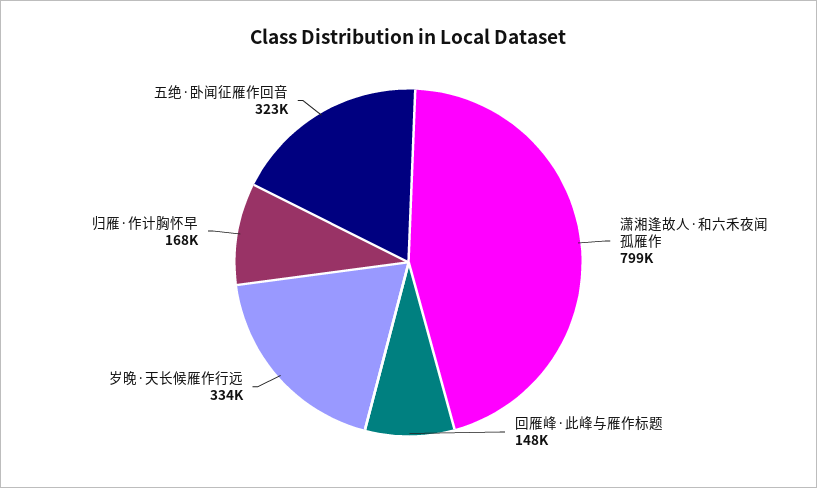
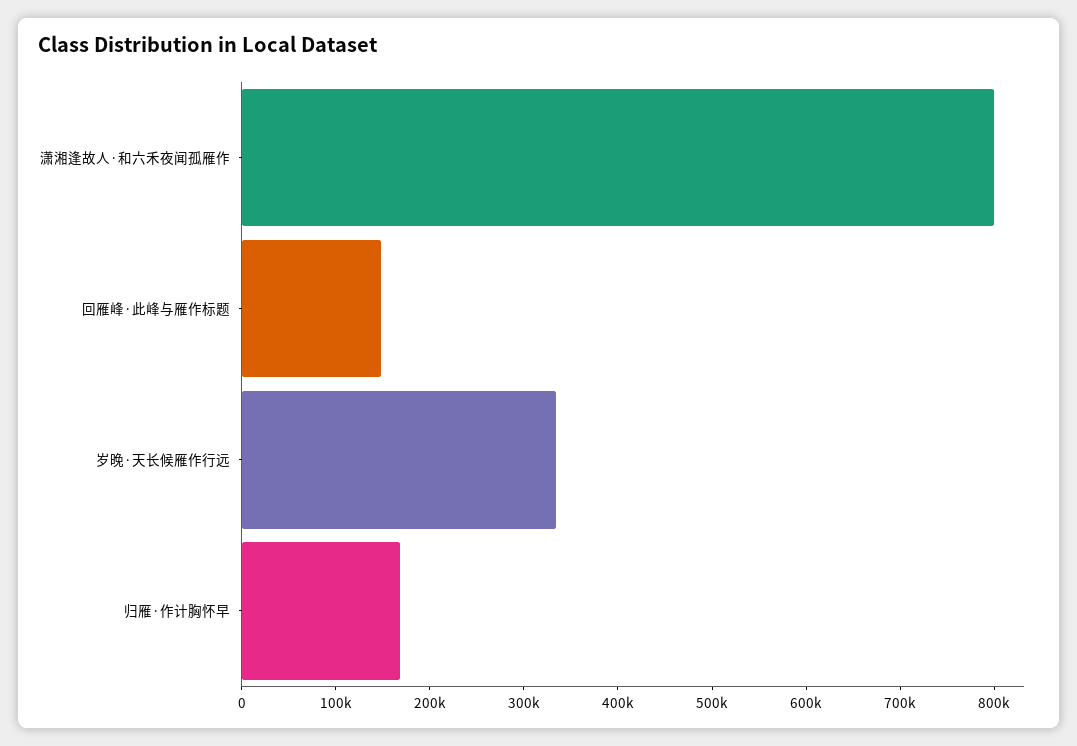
五绝·卧闻征雁作回音: 323000 -> none

